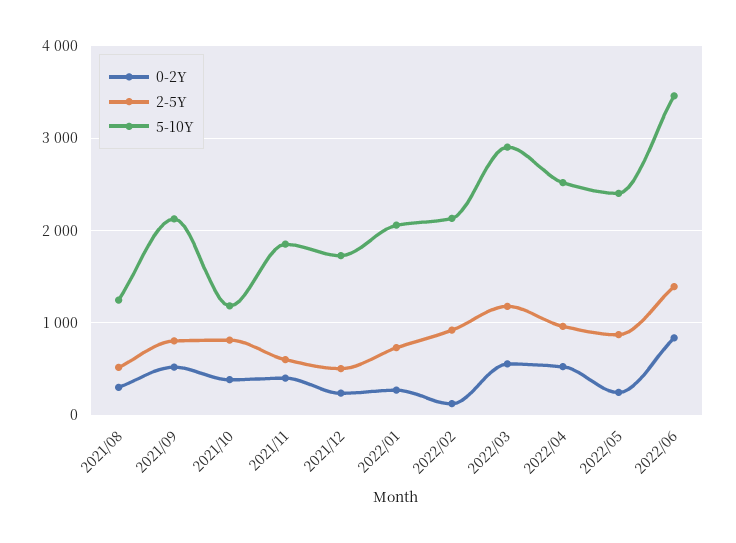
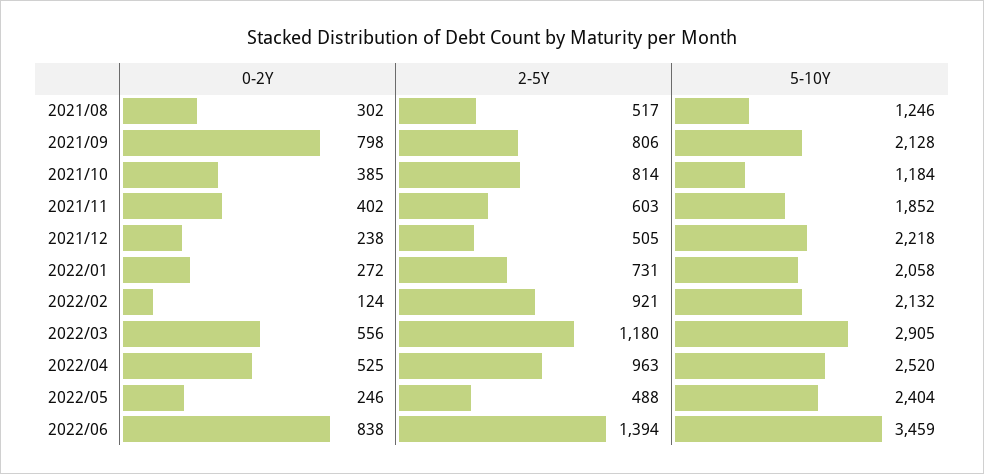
0-2Y, 2021/09: 500 -> 798
5-10Y, 2021/12: 1700 -> 2218
2-5Y, 2022/05: 900 -> 488

